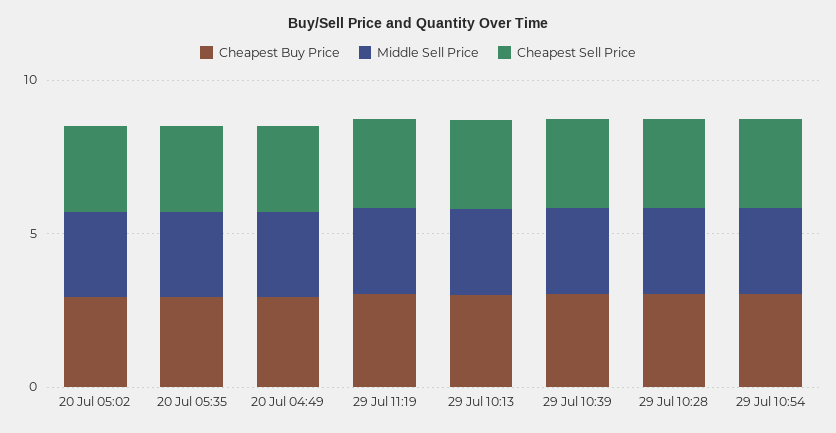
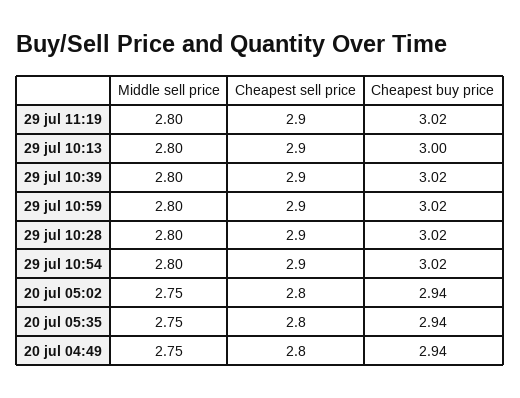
Middle Sell Price, 29 jul 10:59: none -> 2.8
Cheapest Sell Price, 29 jul 10:59: none -> 2.9
Cheapest Buy Price, 29 jul 10:59: none -> 3.02

